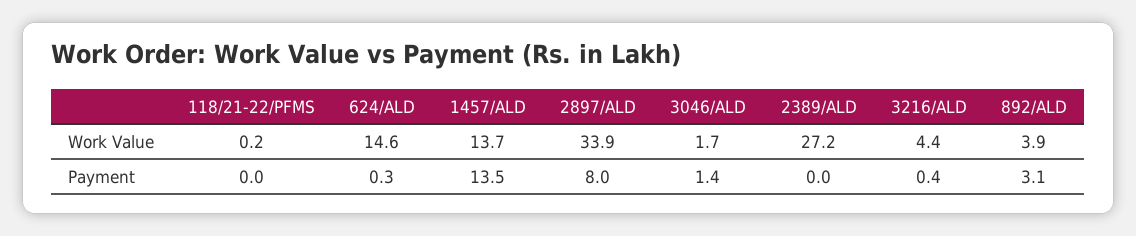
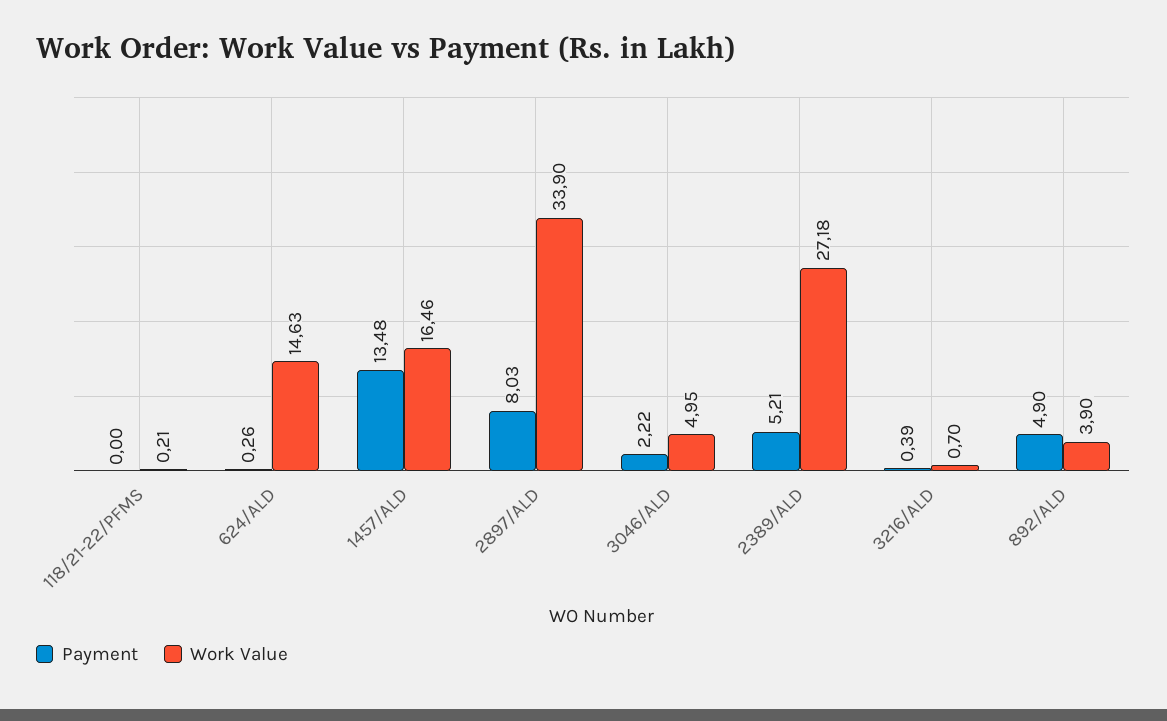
Work Value, 1457/ALD: 13.7 -> 16.46
Work Value, 3046/ALD: 1.7 -> 4.95
Work Value, 3216/ALD: 4.4 -> 0.7
Payment, 3046/ALD: 1.4 -> 2.22
Payment, 2389/ALD: 0 -> 5.21
Payment, 892/ALD: 3.1 -> 4.9

